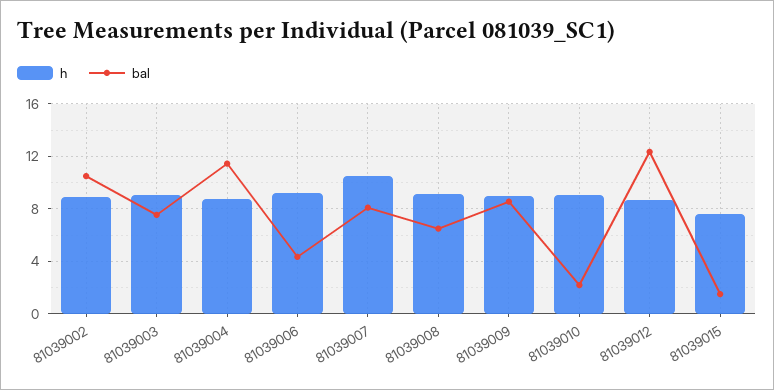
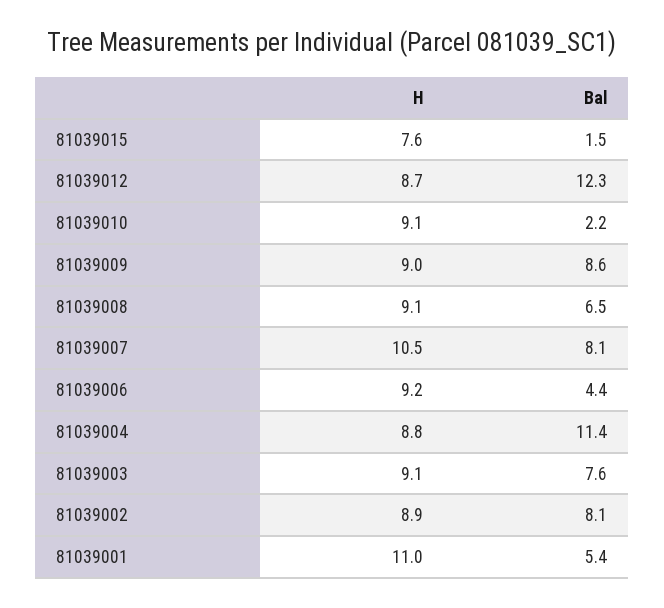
bal, 81039002: 10.5 -> 8.1
h, 81039001: none -> 11
bal, 81039001: none -> 5.4

